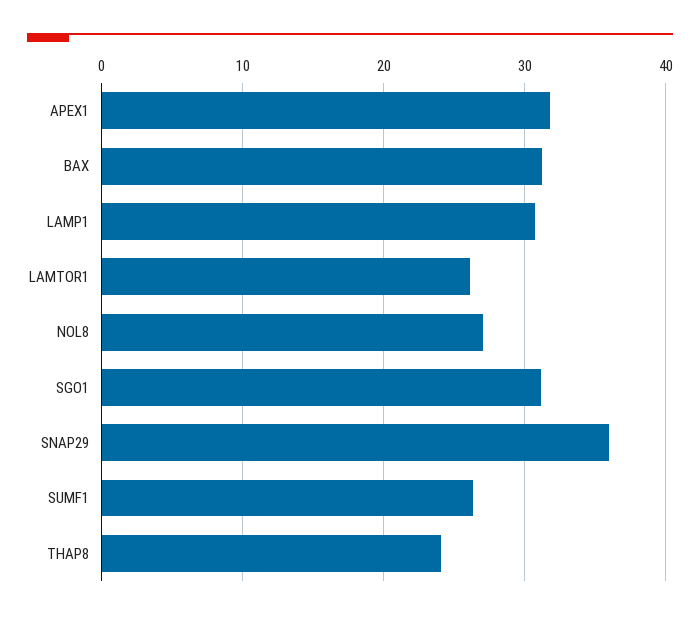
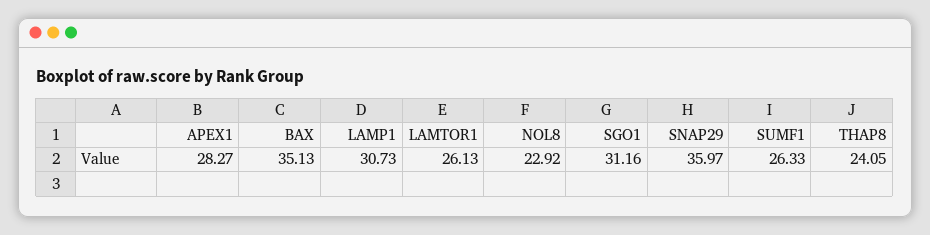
APEX1: 32 -> 28.27
BAX: 31 -> 35.13
NOL8: 27 -> 22.92

